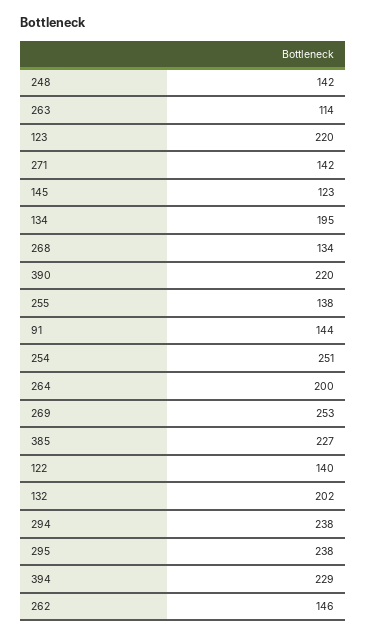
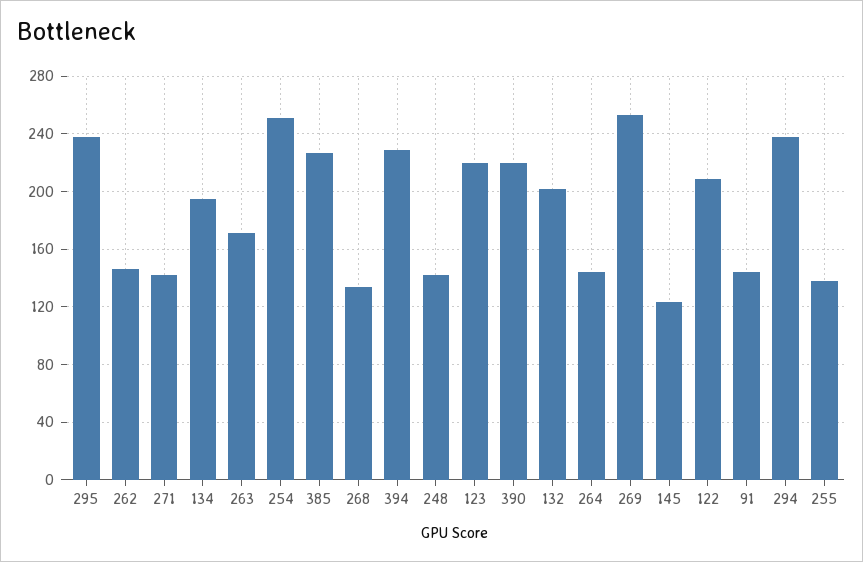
263: 114 -> 170
264: 200 -> 145
122: 140 -> 210

